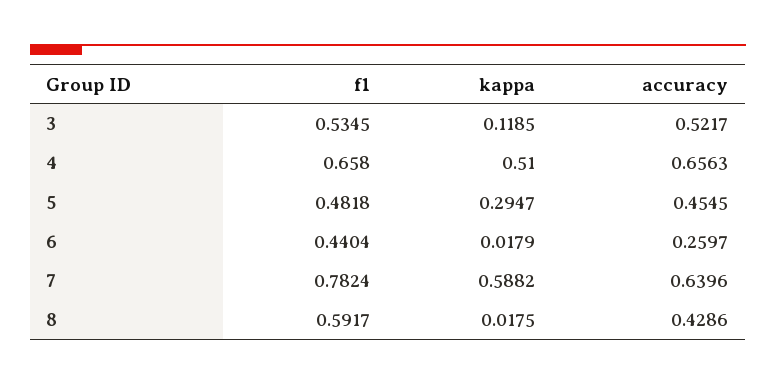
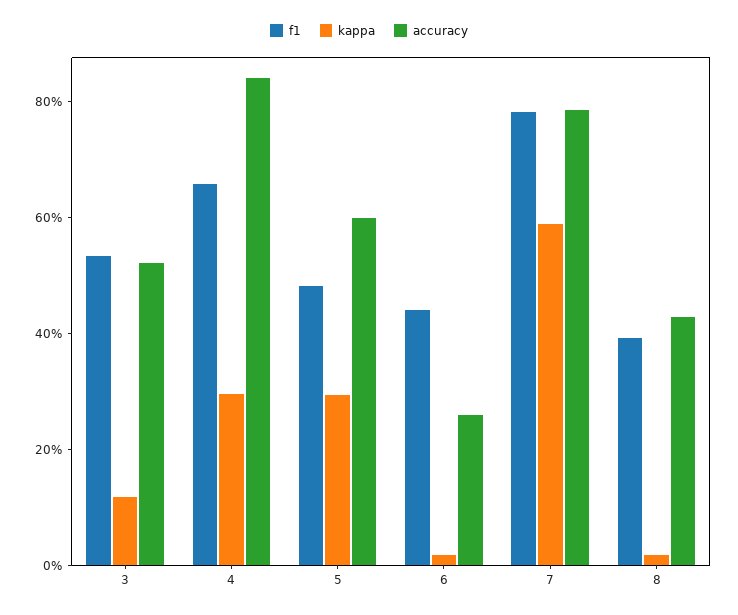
kappa, 4: 0.51 -> 0.3
accuracy, 4: 0.6563 -> 0.85
accuracy, 5: 0.4545 -> 0.6
accuracy, 7: 0.6396 -> 0.8
f1, 8: 0.5917 -> 0.4

